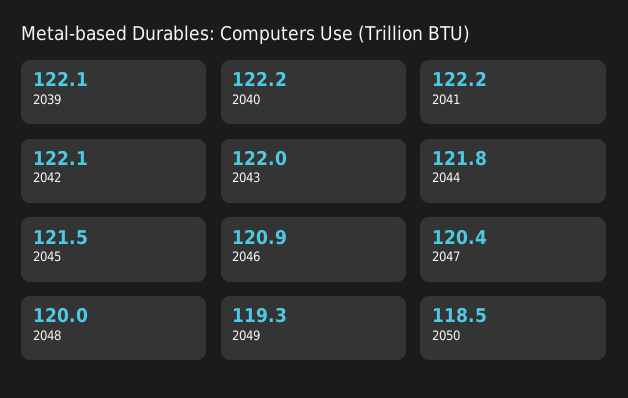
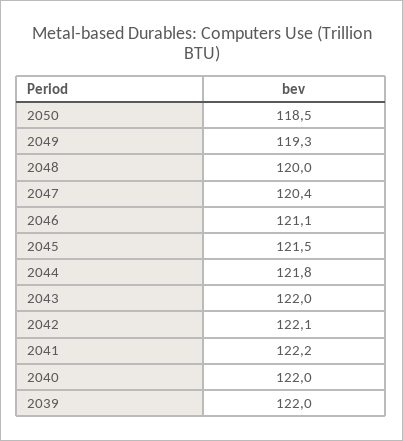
2039: 122.1 -> 122
2040: 122.2 -> 122
2046: 120.9 -> 121.1

